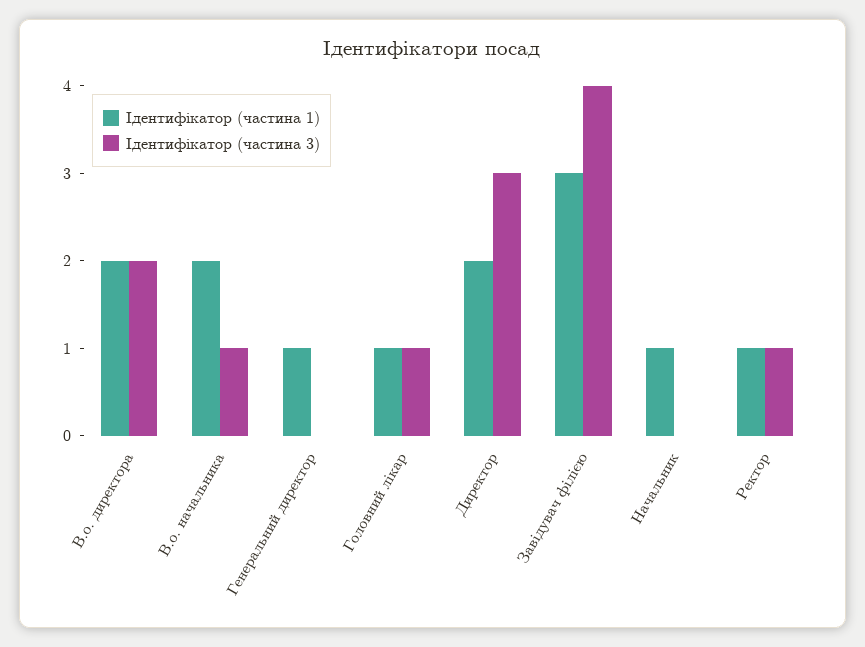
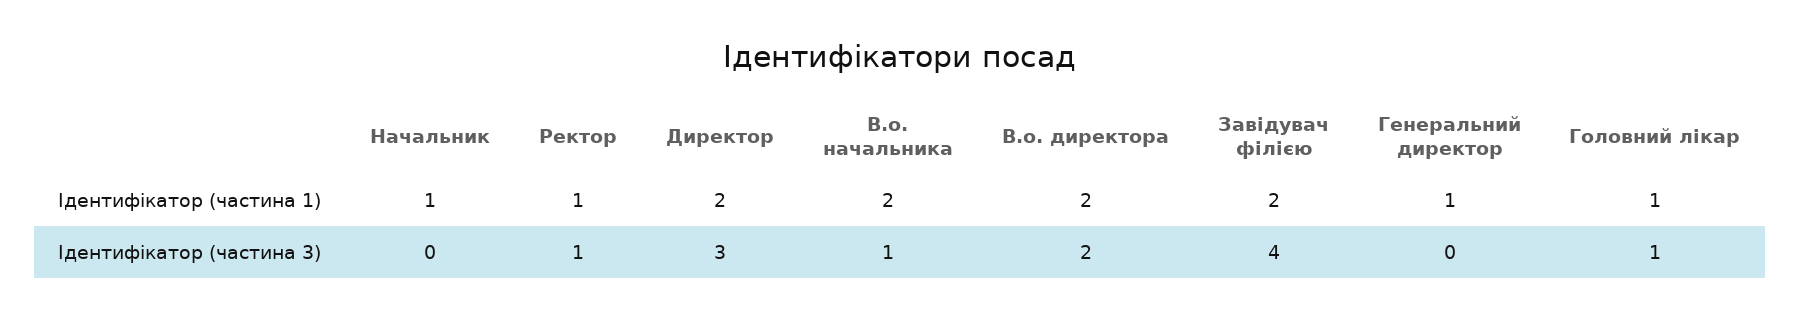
Ідентифікатор (частина 1), Завідувач філією: 3 -> 2

